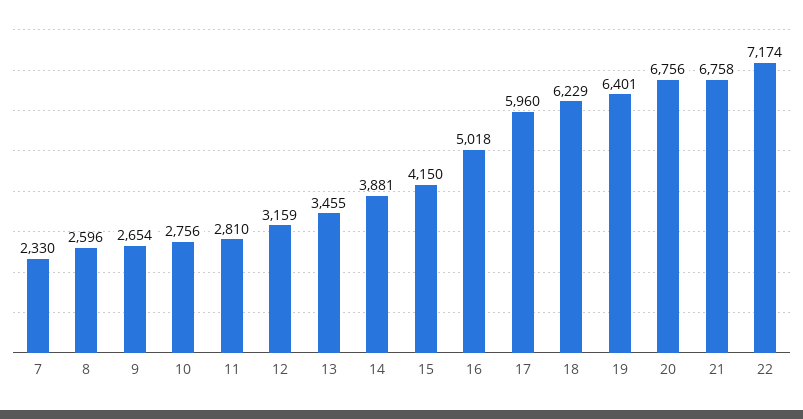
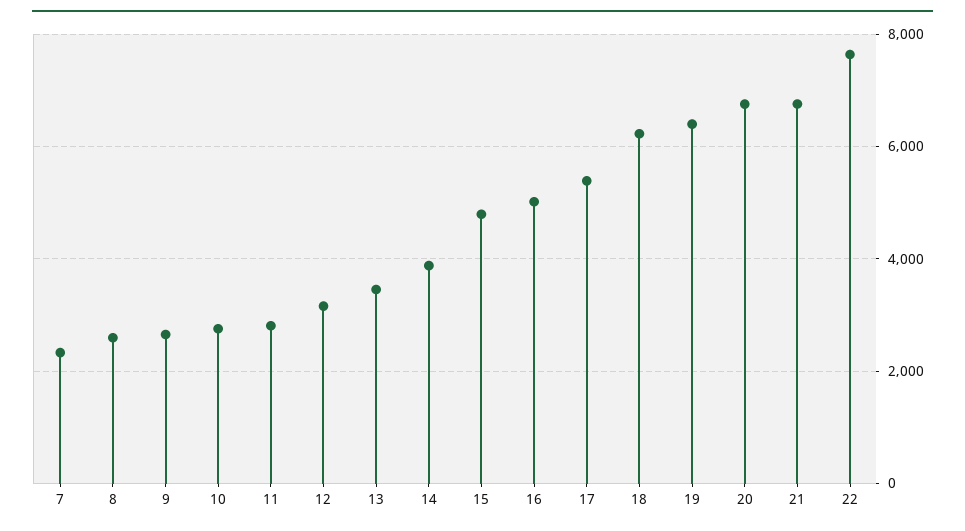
15: 4150 -> 4800
17: 5960 -> 5400
22: 7174 -> 7600

